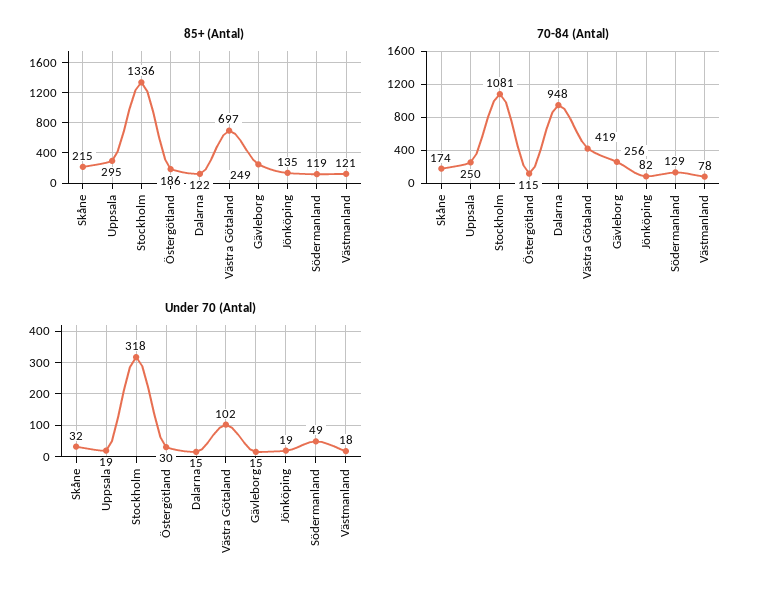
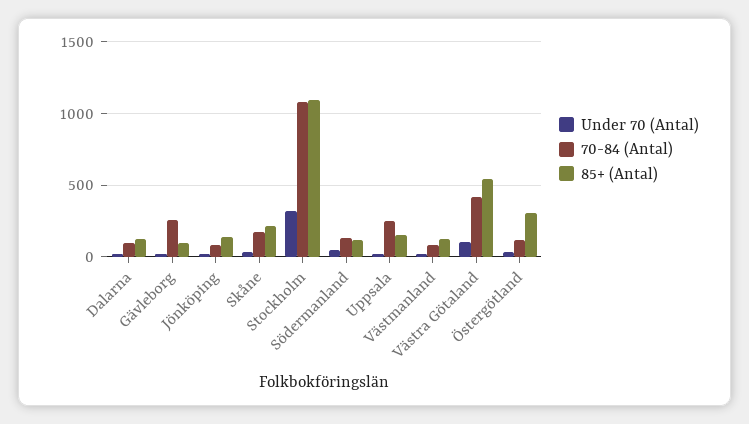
85+ (Antal), Uppsala: 295 -> 150
85+ (Antal), Stockholm: 1336 -> 1100
85+ (Antal), Östergötland: 186 -> 300
85+ (Antal), Västra Götaland: 697 -> 550
85+ (Antal), Gävleborg: 249 -> 100
70-84 (Antal), Dalarna: 948 -> 100

